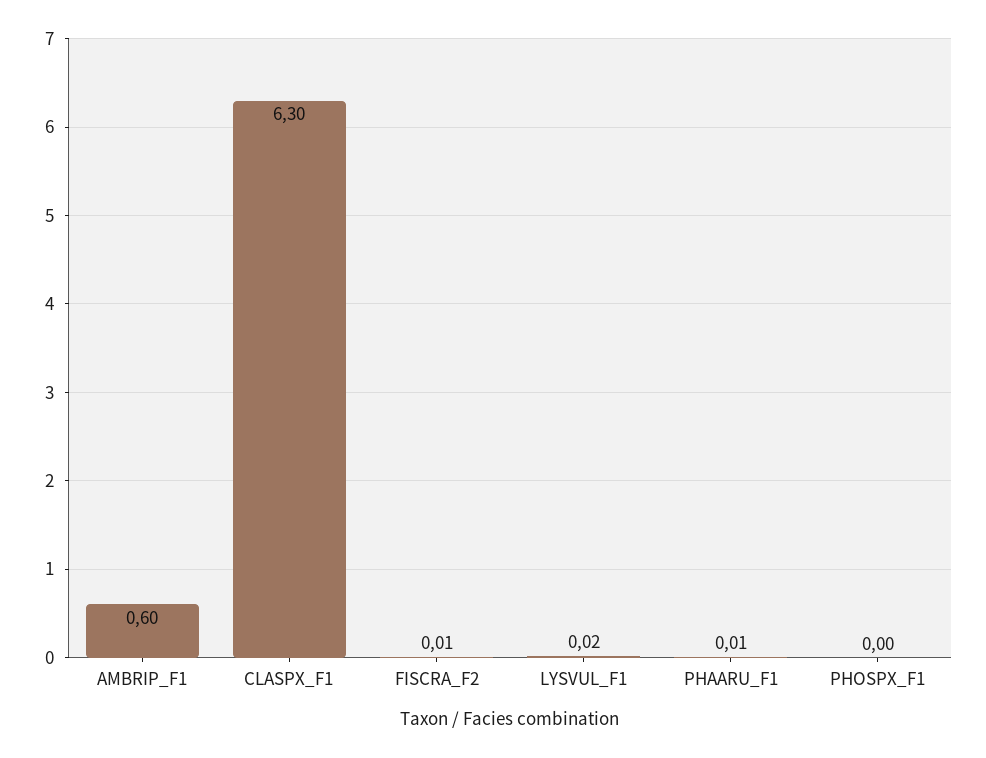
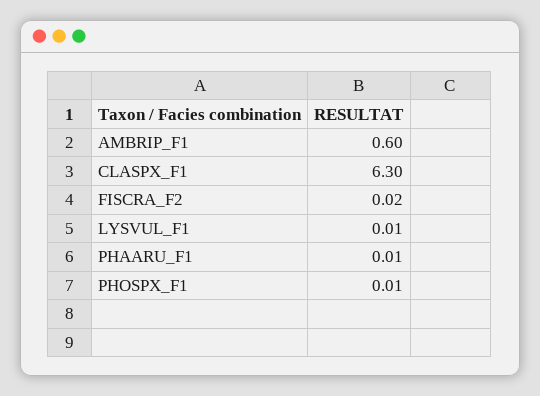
FISCRA_F2: 0.01 -> 0.02
LYSVUL_F1: 0.02 -> 0.01
PHOSPX_F1: 0 -> 0.01

